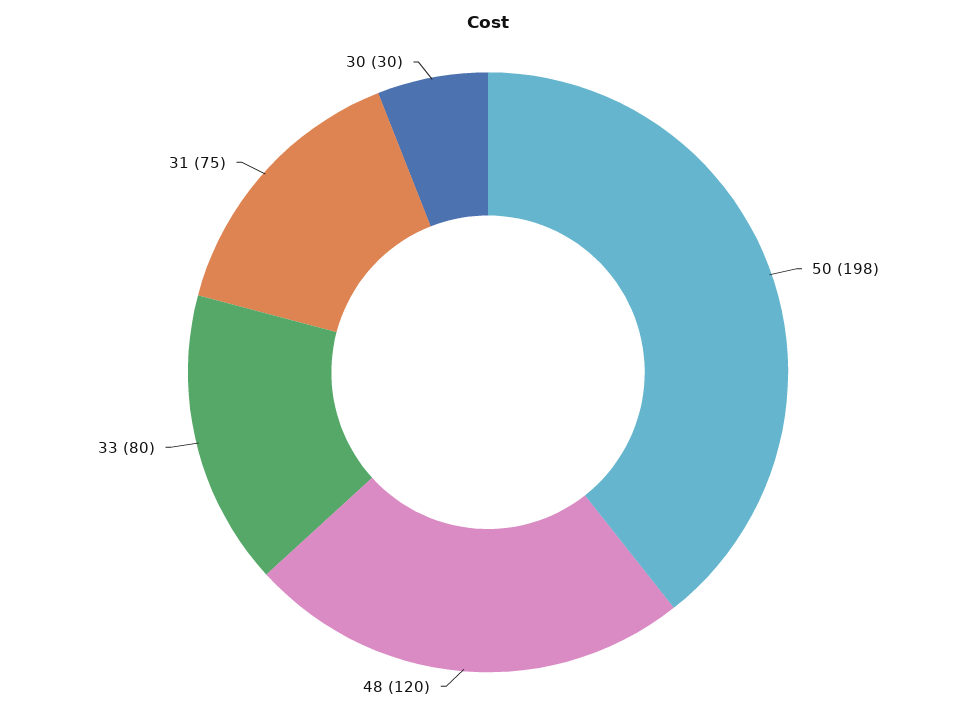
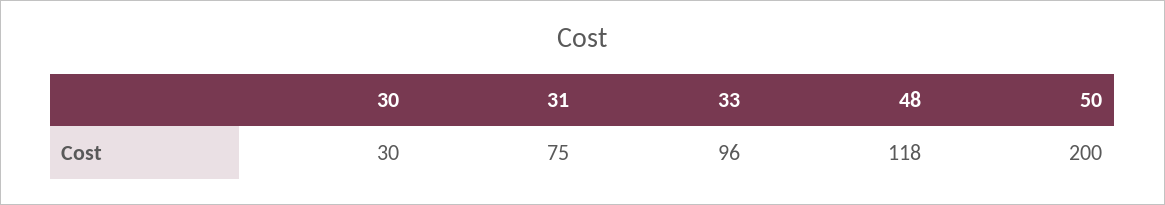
50: 198 -> 200
48: 120 -> 118
33: 80 -> 96

